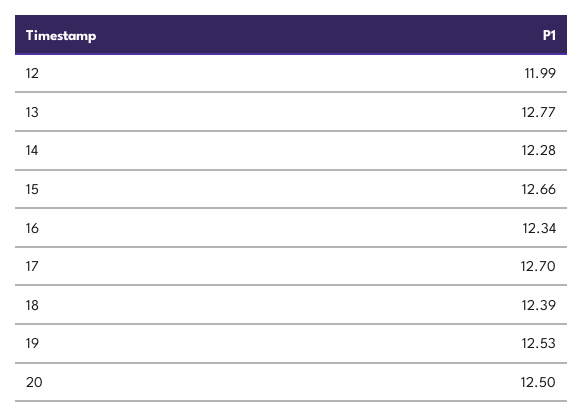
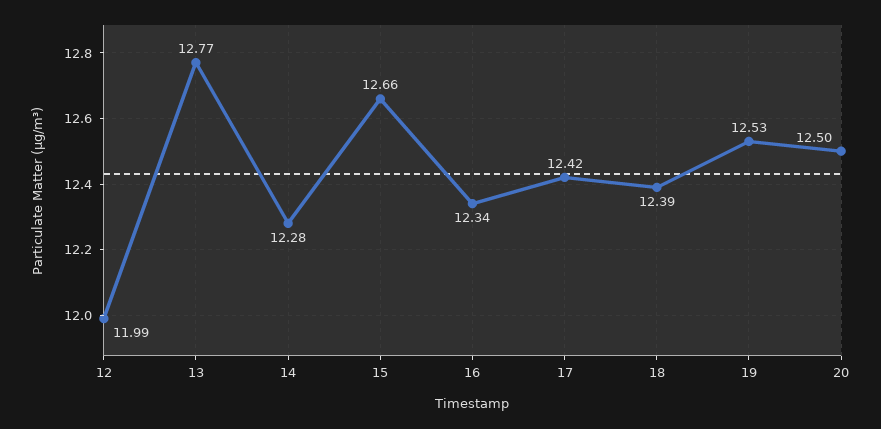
17: 12.7 -> 12.42

